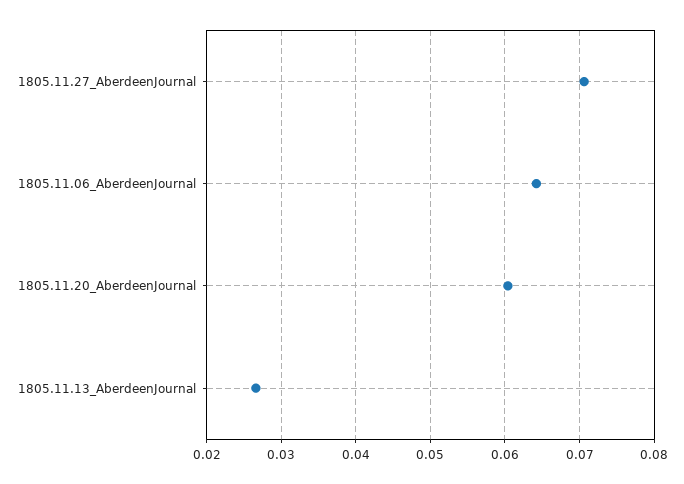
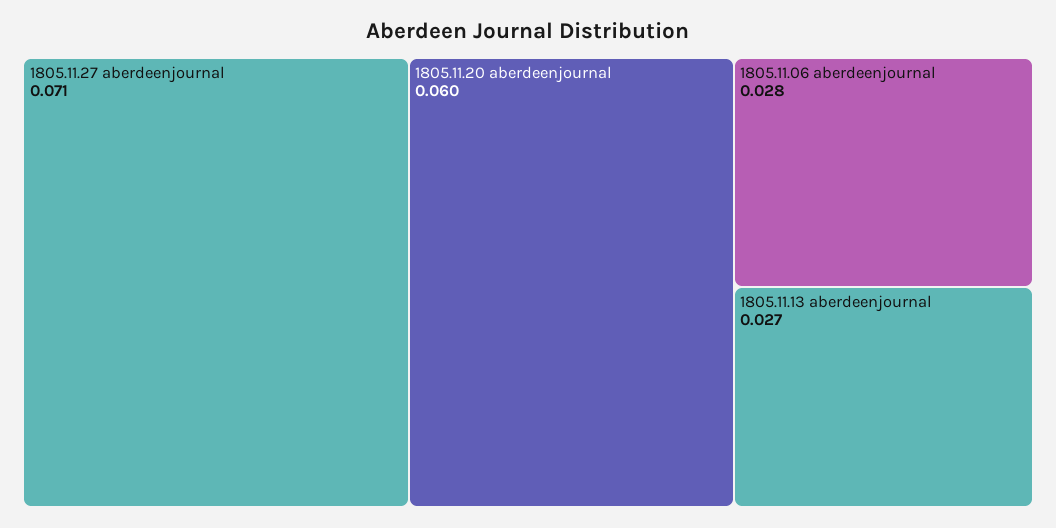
1805.11.06_AberdeenJournal: 0.064 -> 0.028

